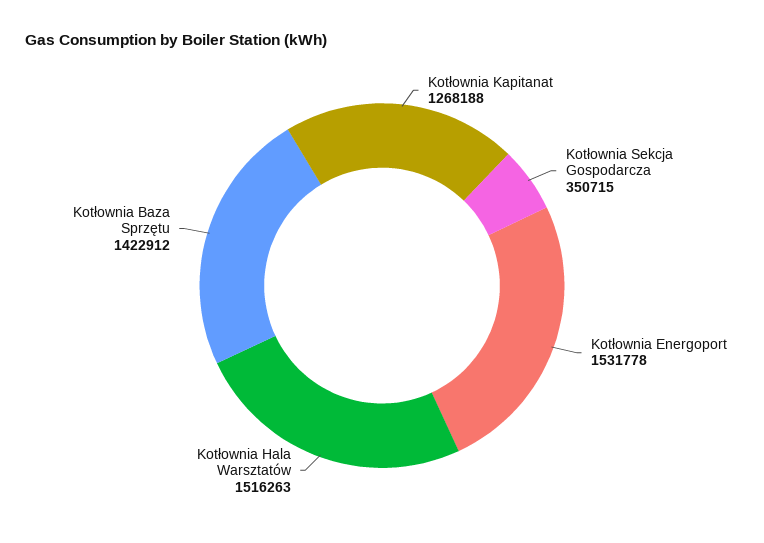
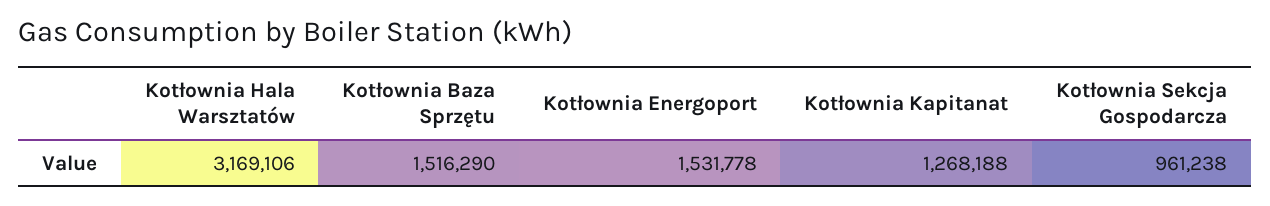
Kotłownia Sekcja Gospodarcza: 350715 -> 961238
Kotłownia Hala Warsztatów: 1516263 -> 3169106
Kotłownia Baza Sprzętu: 1422912 -> 1516290

